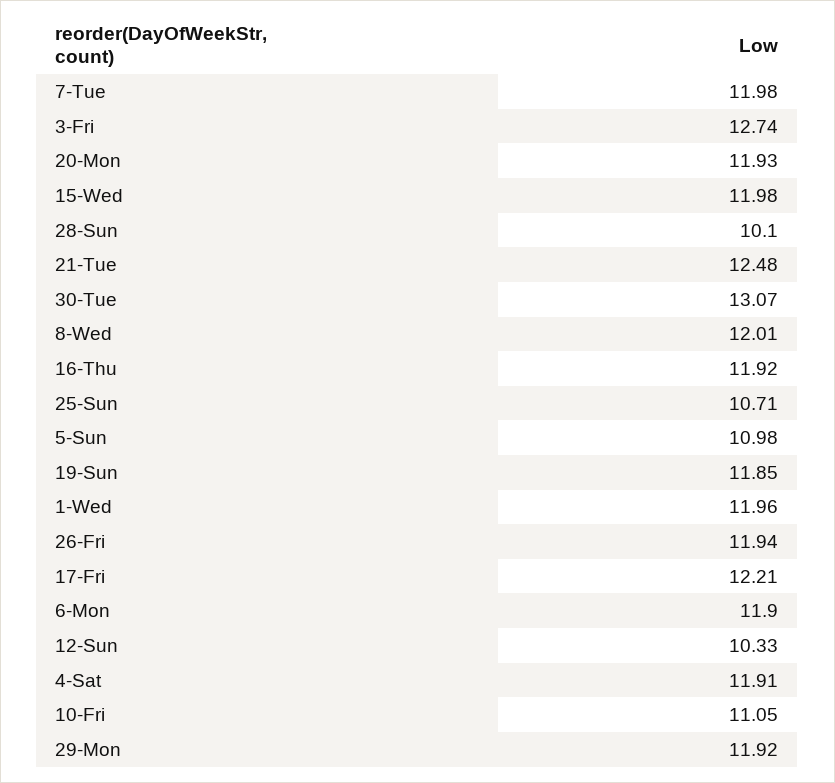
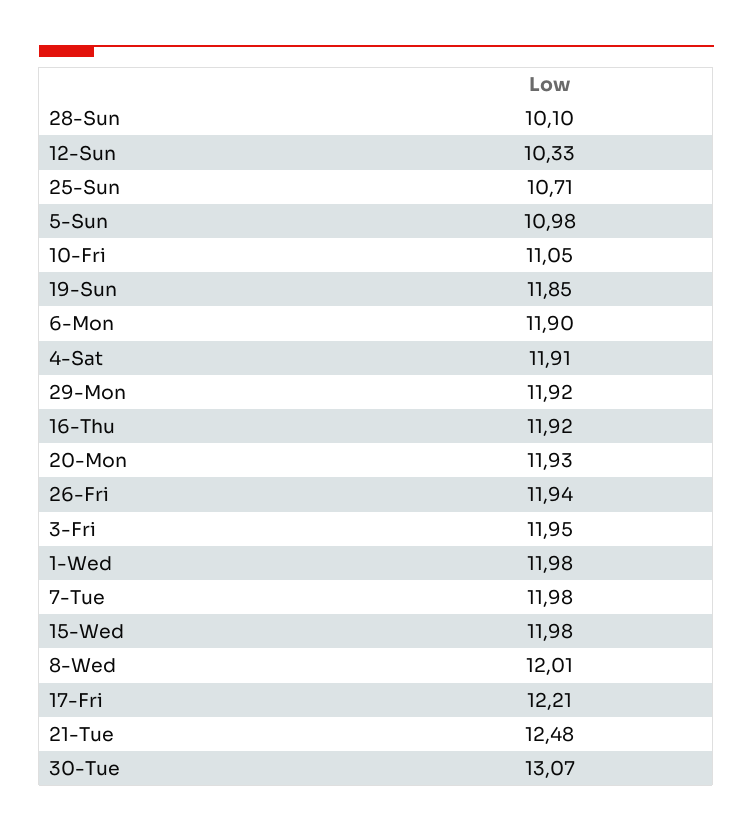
3-Fri: 12.74 -> 11.95
1-Wed: 11.96 -> 11.98

